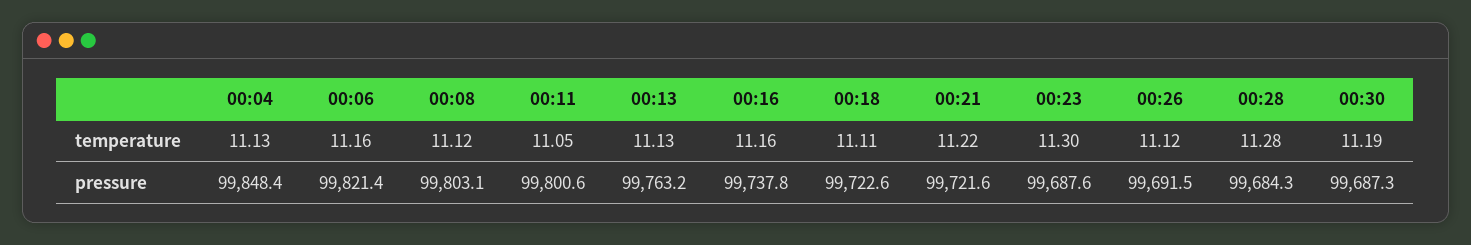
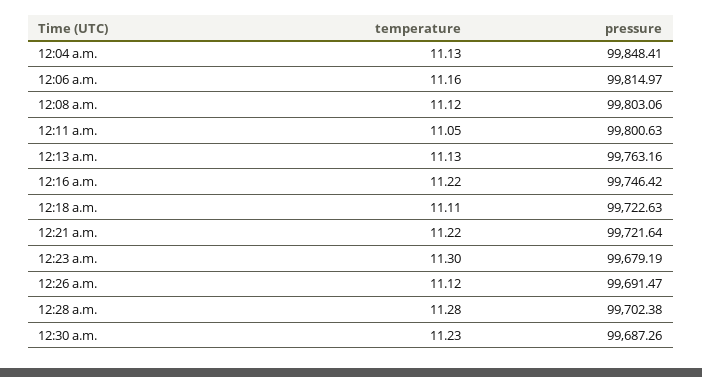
00:16, temperature: 11.16 -> 11.22
00:30, temperature: 11.19 -> 11.23
00:06, pressure: 99821.4 -> 99814.97
00:16, pressure: 99737.8 -> 99746.42
00:23, pressure: 99687.6 -> 99679.19
00:28, pressure: 99684.3 -> 99702.38

